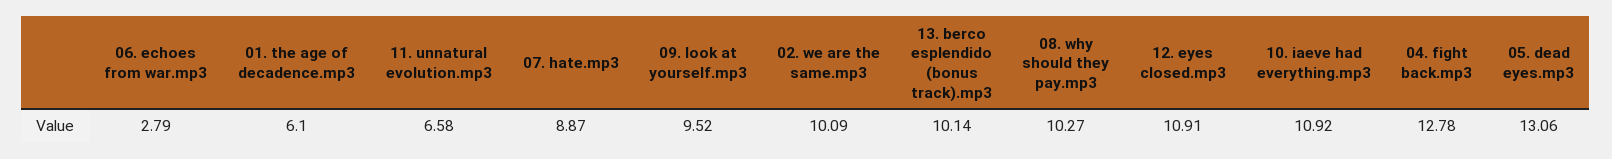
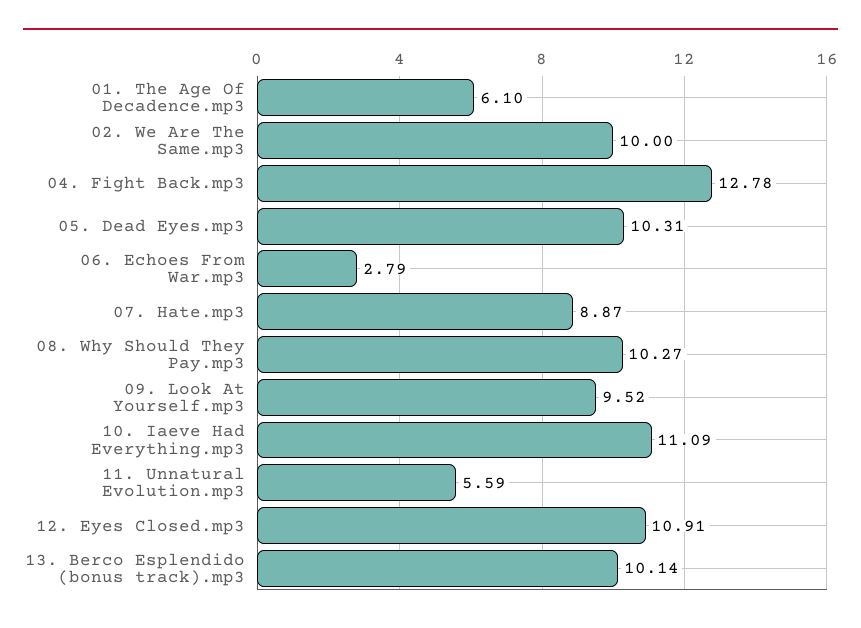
11. unnatural evolution.mp3: 6.58 -> 5.59
02. we are the same.mp3: 10.09 -> 10
10. iaeve had everything.mp3: 10.92 -> 11.09
05. dead eyes.mp3: 13.06 -> 10.31

